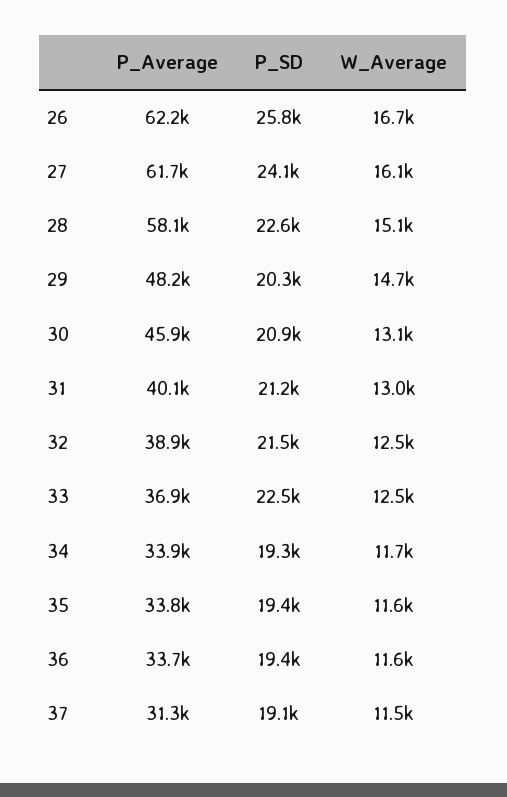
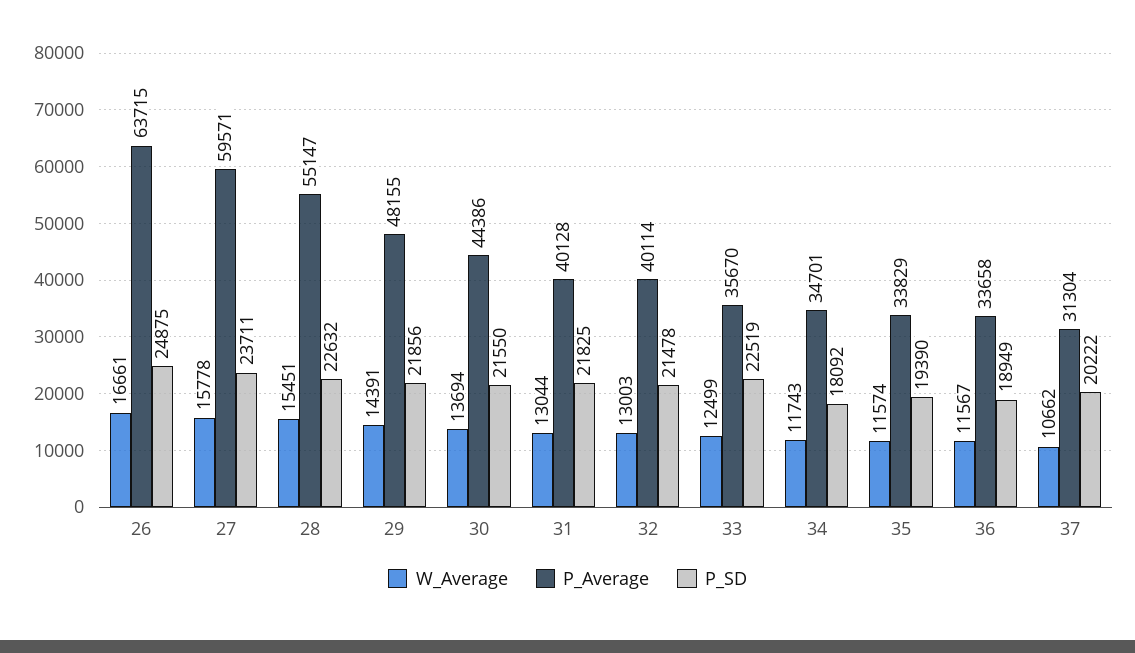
P_Average, 26: 62200 -> 63715
P_SD, 26: 25800 -> 24875
P_Average, 27: 61700 -> 59571
P_SD, 27: 24100 -> 23711
W_Average, 27: 16100 -> 15778
P_Average, 28: 58100 -> 55147
W_Average, 28: 15100 -> 15451
P_SD, 29: 20300 -> 21856
W_Average, 29: 14700 -> 14391
P_Average, 30: 45900 -> 44386
P_SD, 30: 20900 -> 21550
W_Average, 30: 13100 -> 13694
P_SD, 31: 21200 -> 21825
P_Average, 32: 38900 -> 40114
W_Average, 32: 12500 -> 13003
P_Average, 33: 36900 -> 35670
P_Average, 34: 33900 -> 34701
P_SD, 34: 19300 -> 18092
P_SD, 36: 19400 -> 18949
P_SD, 37: 19100 -> 20222
W_Average, 37: 11500 -> 10662

